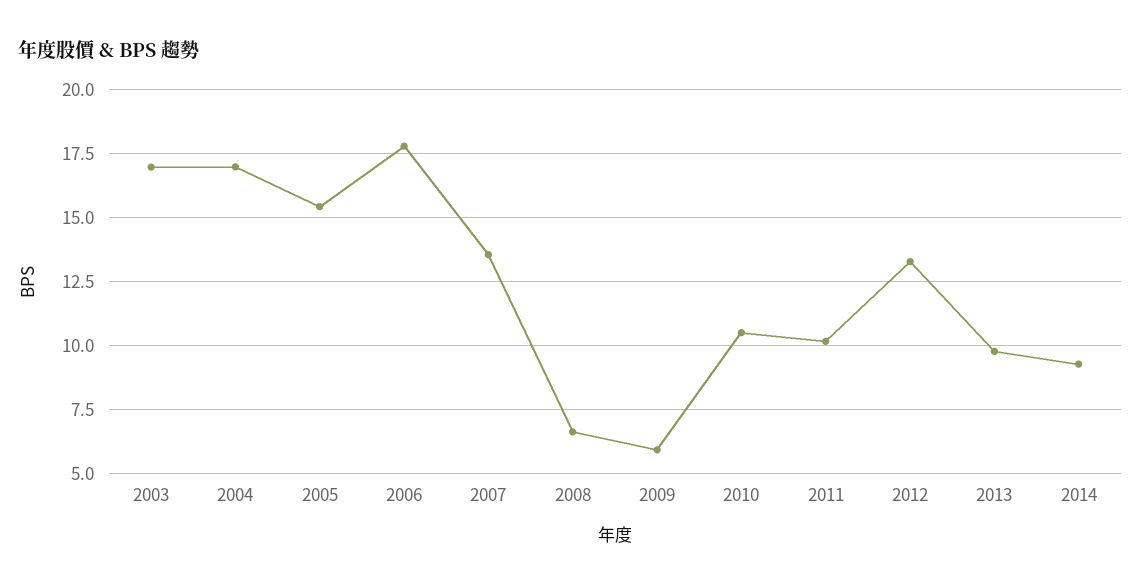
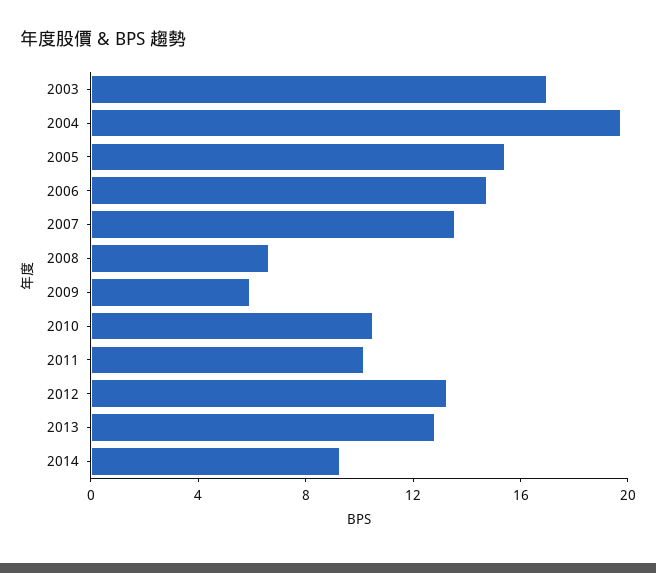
2004: 17 -> 20
2006: 17.75 -> 15
2013: 9.75 -> 13

